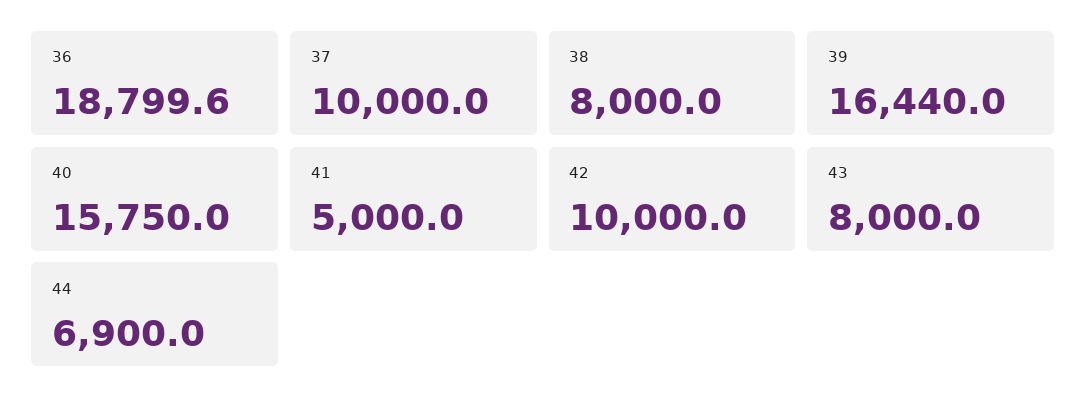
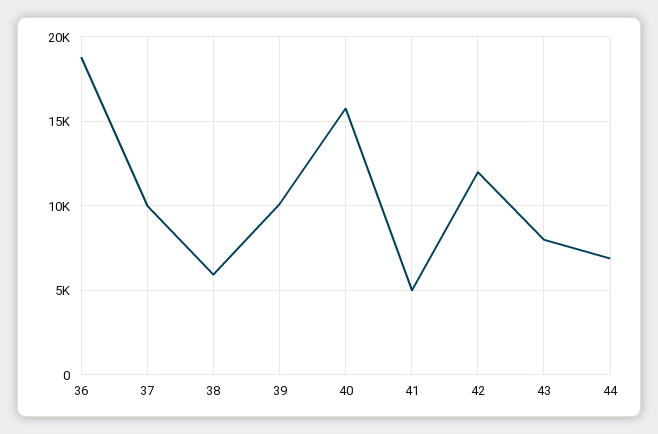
38: 8000 -> 6000
39: 16440 -> 10000
42: 10000 -> 12000

